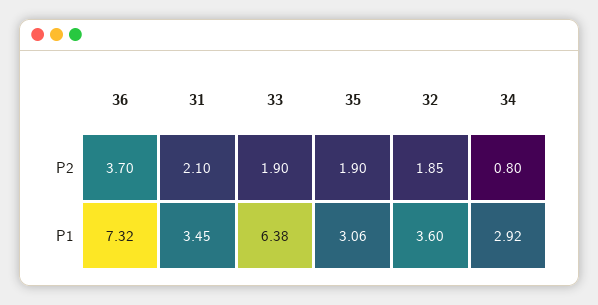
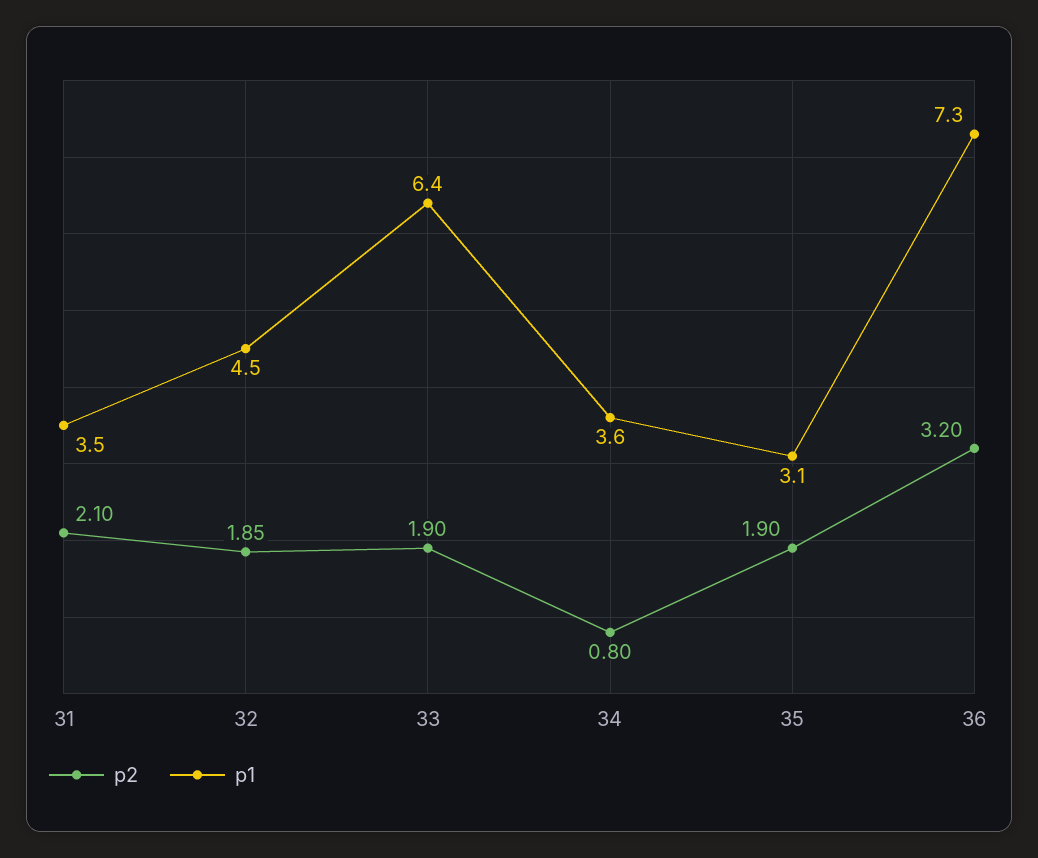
P2, 36: 3.7 -> 3.2
P1, 32: 3.6 -> 4.5
P1, 34: 2.92 -> 3.6

